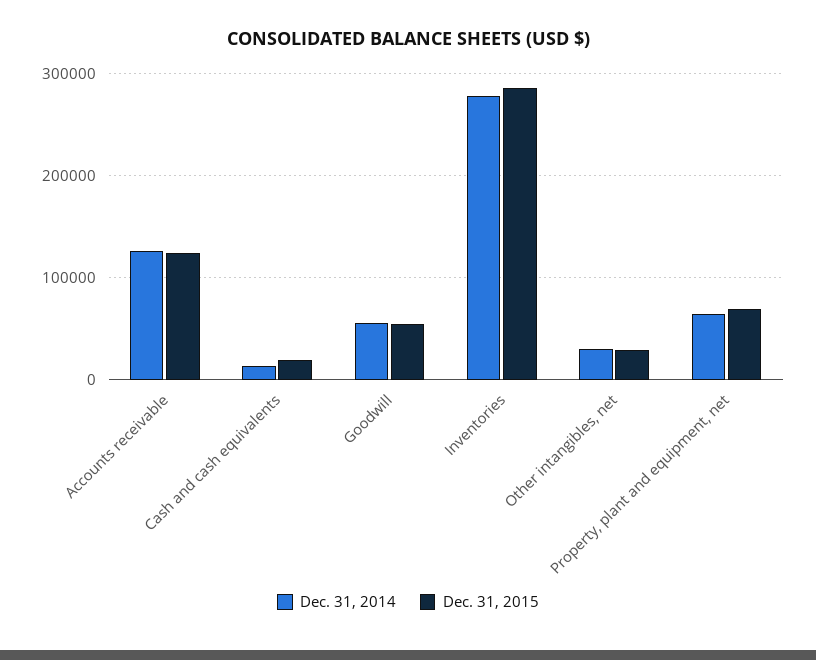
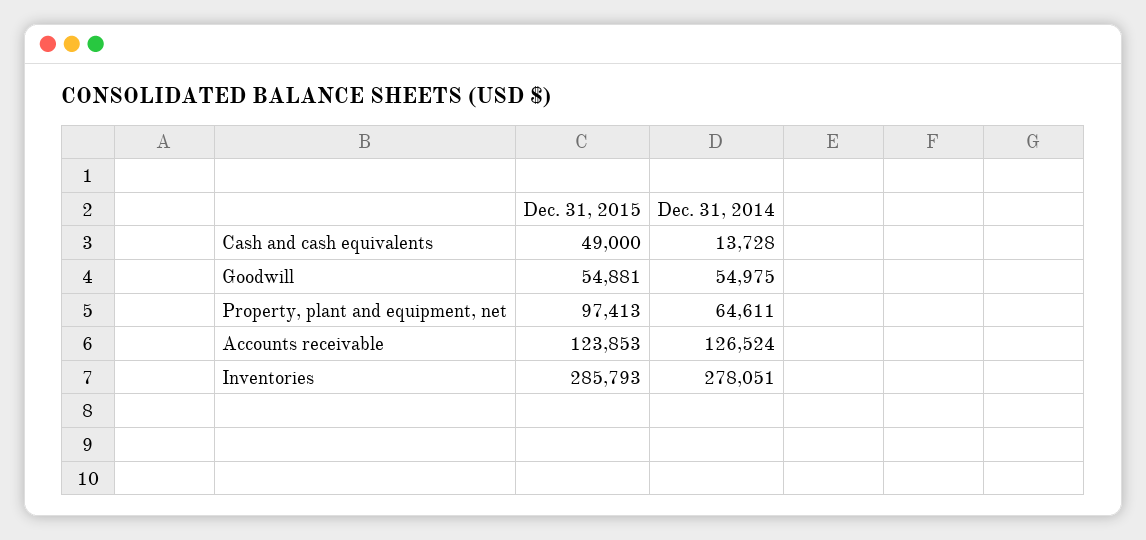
Dec. 31, 2015, Cash and cash equivalents: 20000 -> 49000
Dec. 31, 2014, Other intangibles, net: 30000 -> none
Dec. 31, 2015, Other intangibles, net: 30000 -> none
Dec. 31, 2015, Property, plant and equipment, net: 70000 -> 97413

